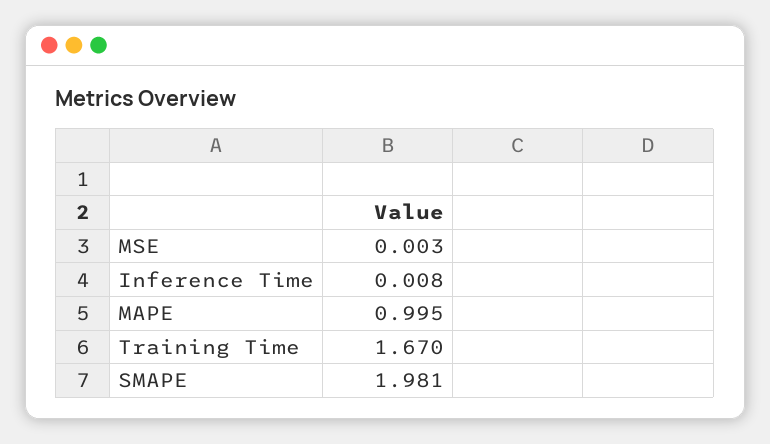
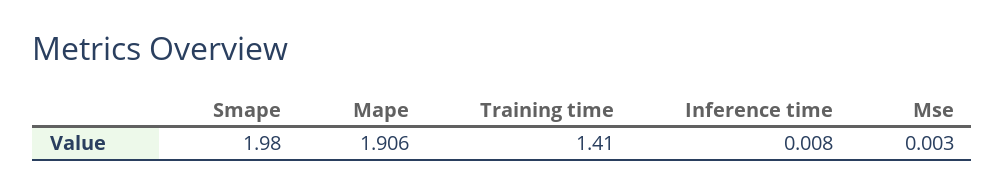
MAPE: 0.995 -> 1.906
Training Time: 1.67 -> 1.41
SMAPE: 1.981 -> 1.98

